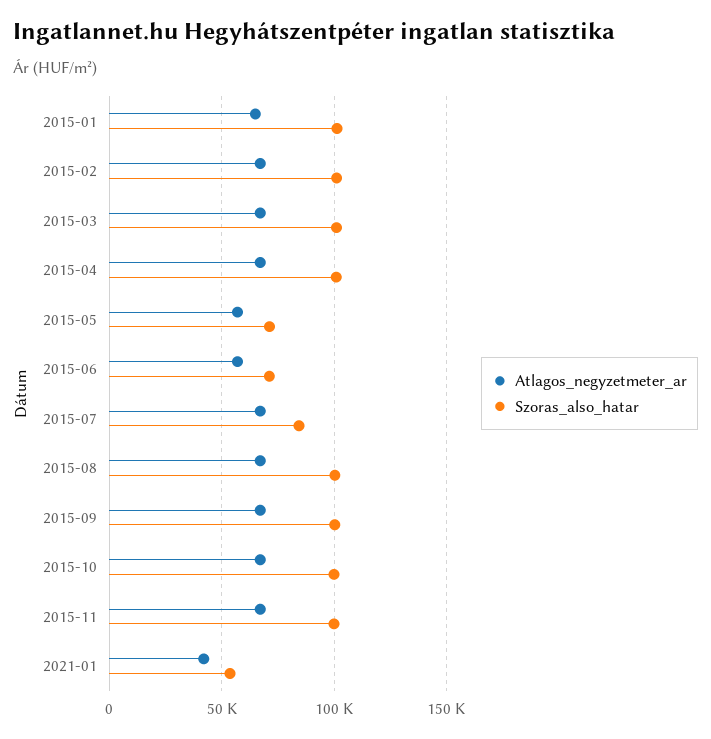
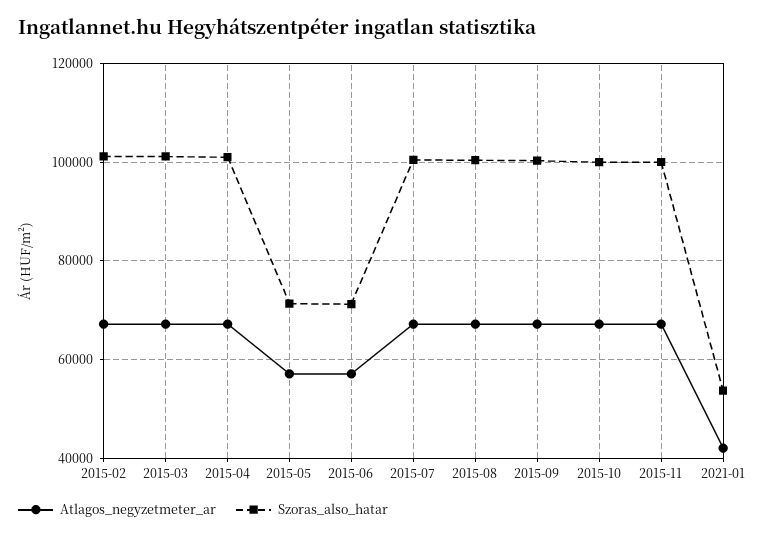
Atlagos_negyzetmeter_ar, 2015-01: 65000 -> none
Szoras_also_hatar, 2015-01: 100000 -> none
Szoras_also_hatar, 2015-07: 85000 -> 100000

